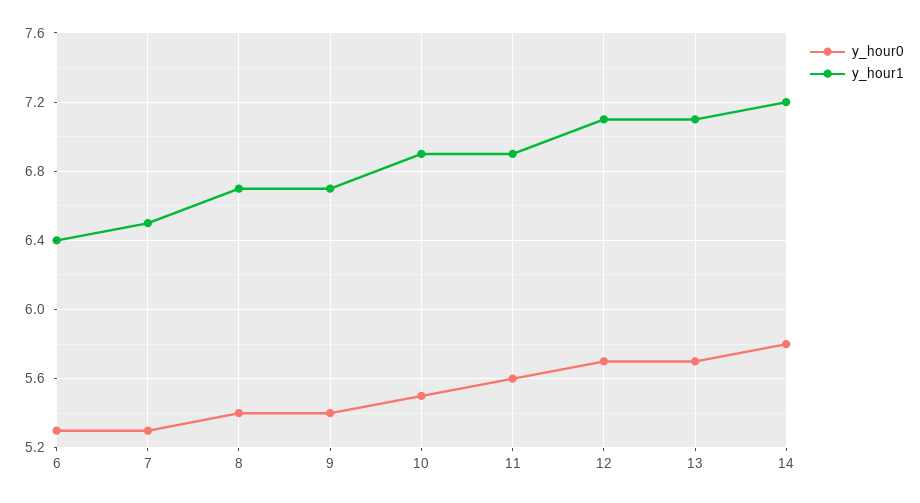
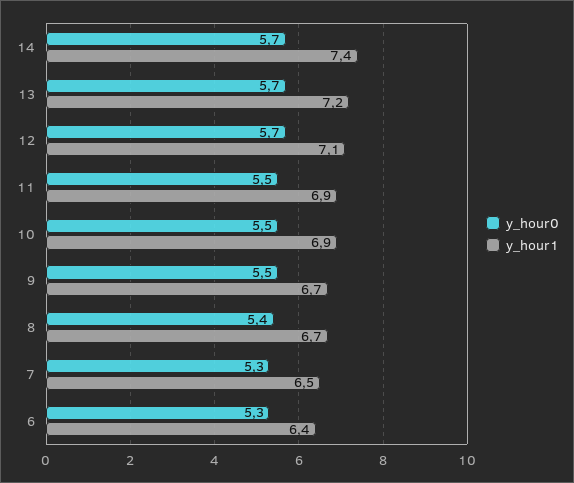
y_hour0, 9: 5.4 -> 5.5
y_hour0, 11: 5.6 -> 5.5
y_hour1, 13: 7.1 -> 7.2
y_hour0, 14: 5.8 -> 5.7
y_hour1, 14: 7.2 -> 7.4

